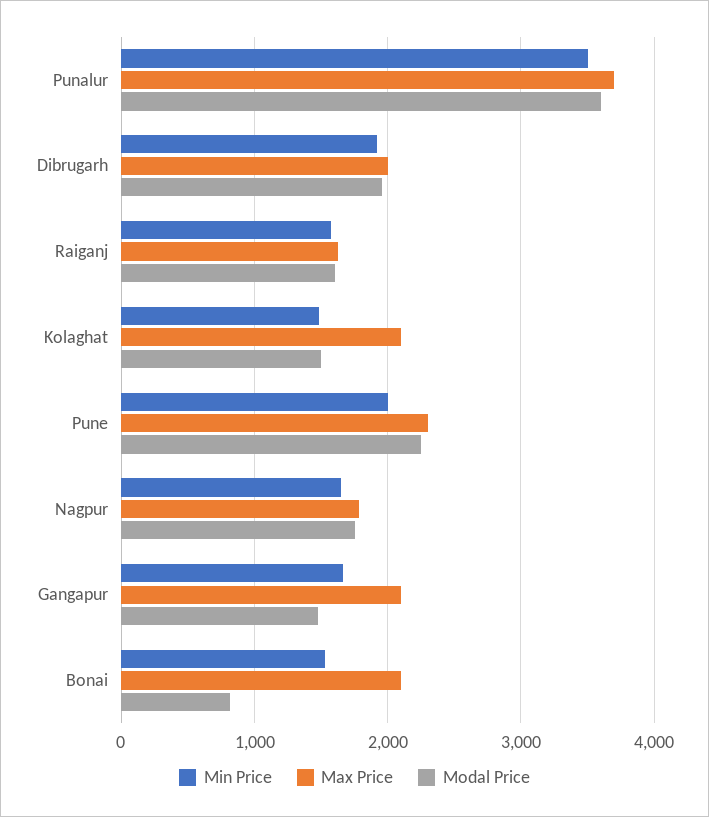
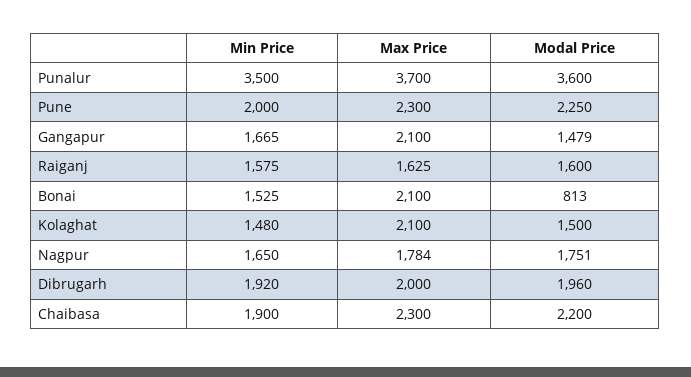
Min Price, Chaibasa: none -> 1900
Max Price, Chaibasa: none -> 2300
Modal Price, Chaibasa: none -> 2200

